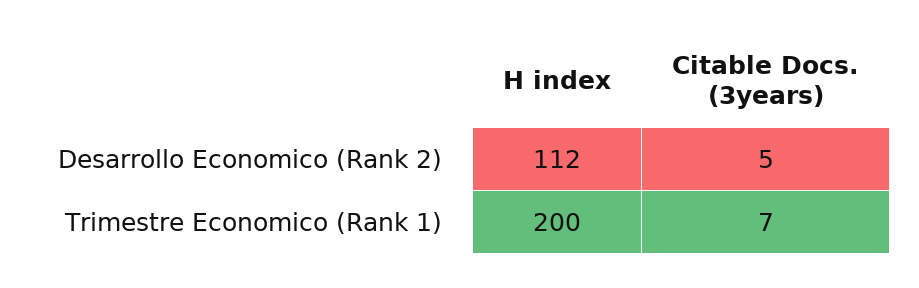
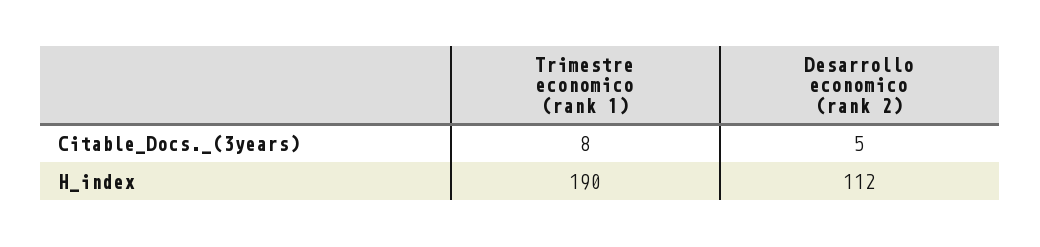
H index, Trimestre Economico (Rank 1): 200 -> 190
Citable Docs. (3years), Trimestre Economico (Rank 1): 7 -> 8

